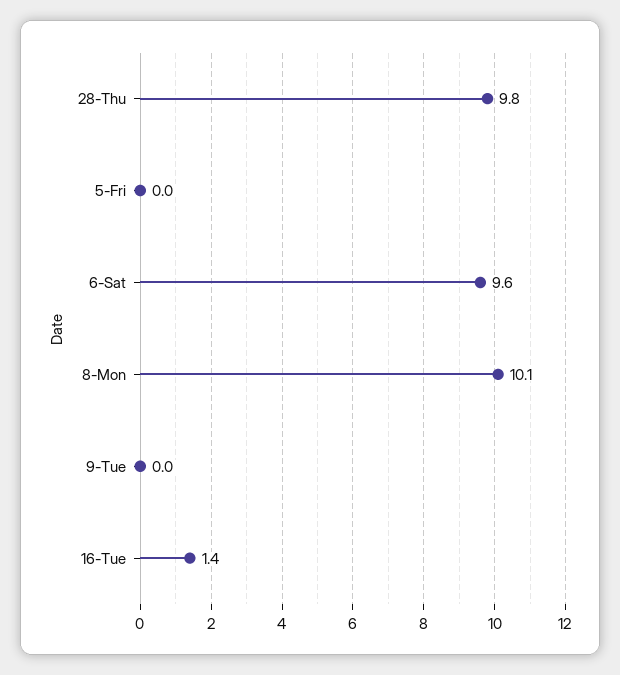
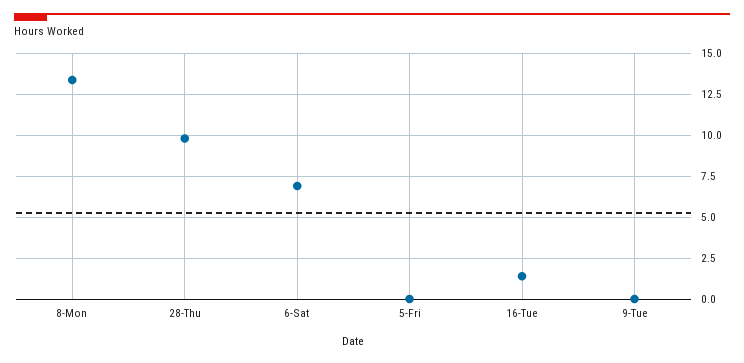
6-Sat: 9.6 -> 7
8-Mon: 10.1 -> 13.5

